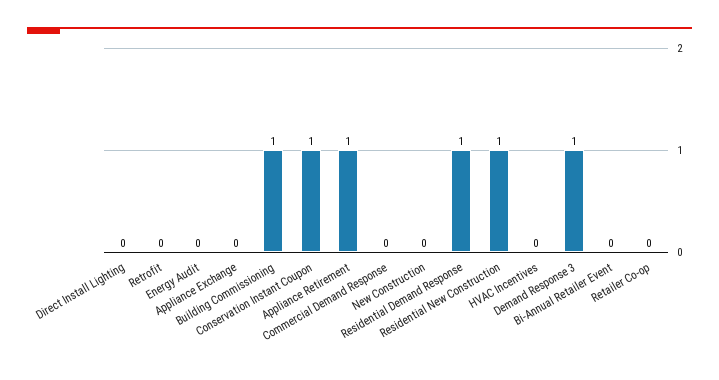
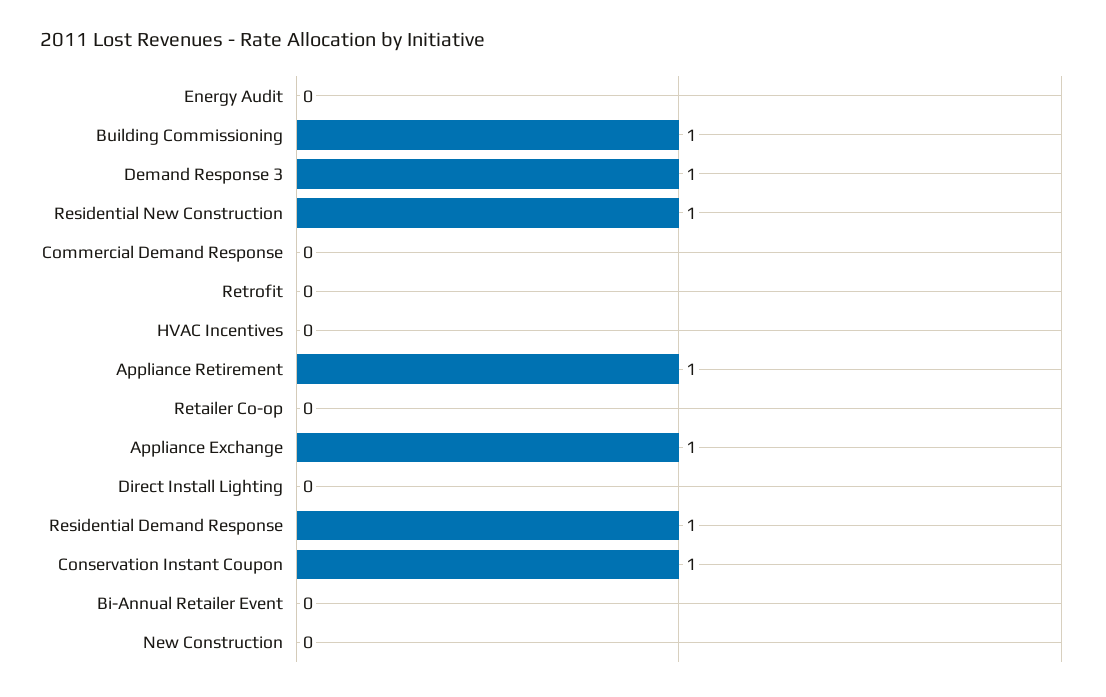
Appliance Exchange: 0 -> 1

